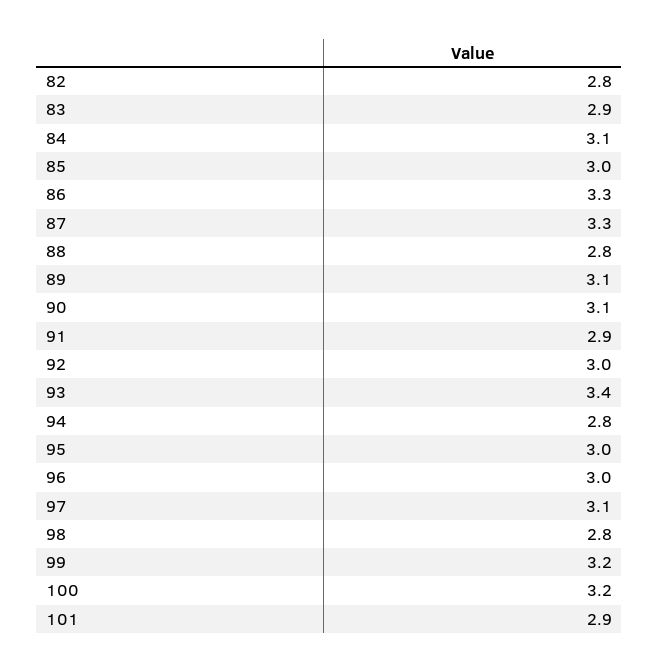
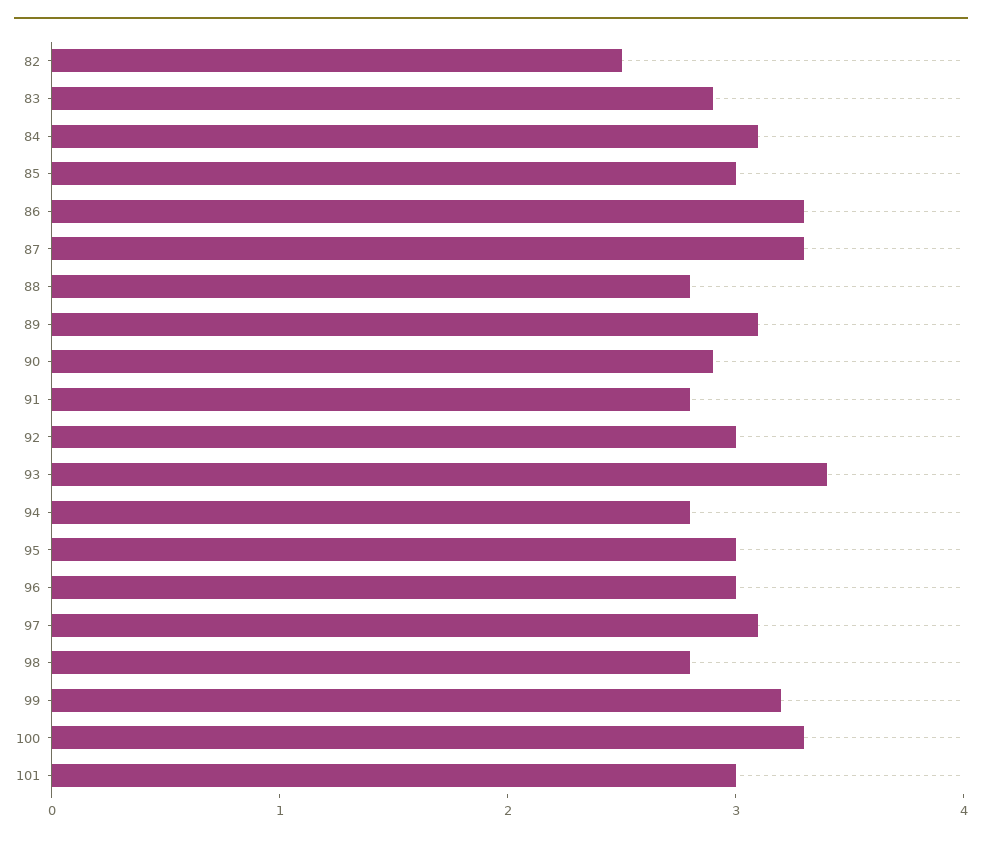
82: 2.8 -> 2.5
90: 3.1 -> 2.9
91: 2.9 -> 2.8
100: 3.2 -> 3.3
101: 2.9 -> 3

